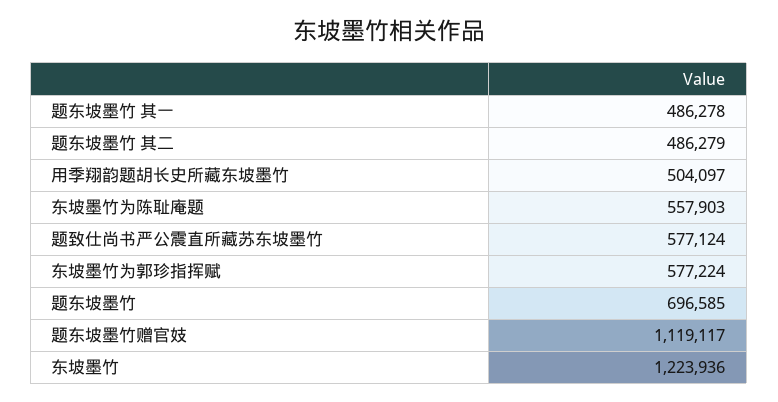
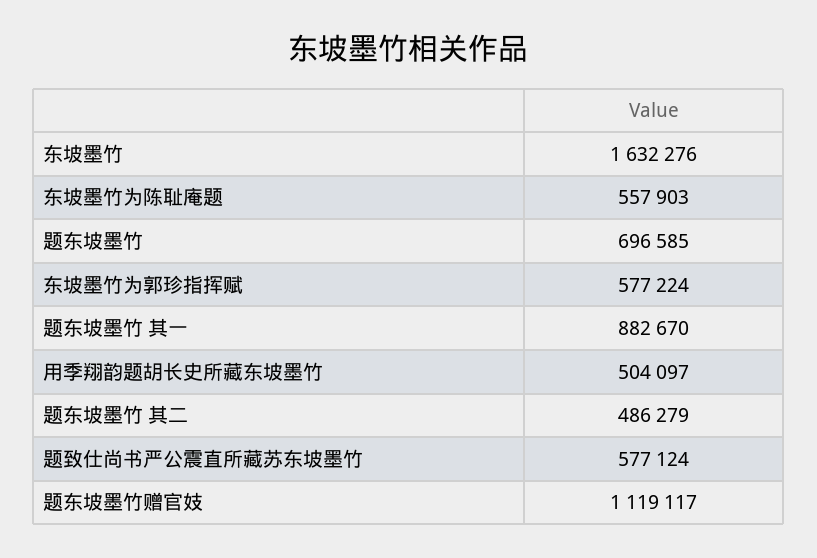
题东坡墨竹 其一: 486278 -> 882670
东坡墨竹: 1223936 -> 1632276

